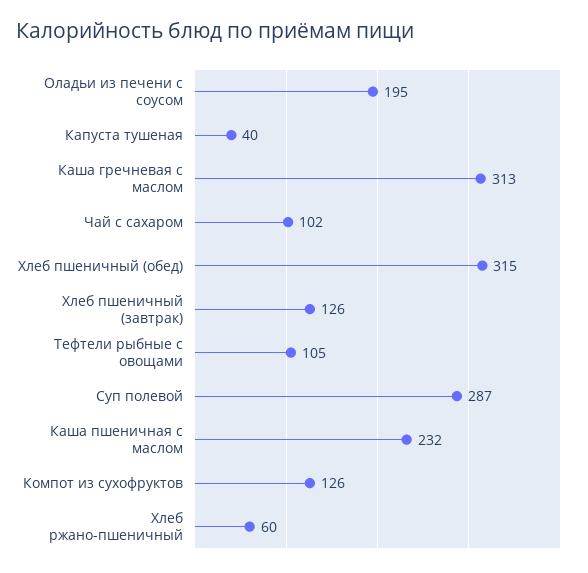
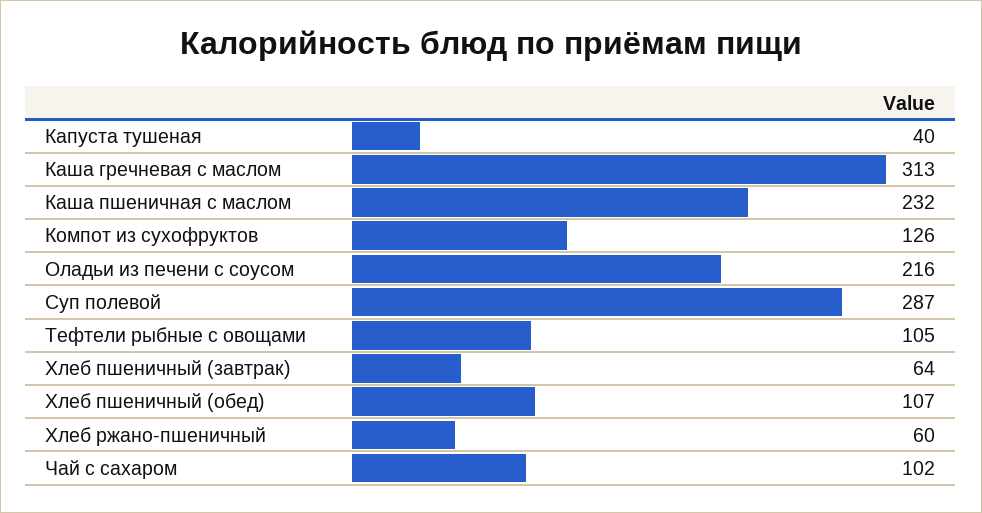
Оладьи из печени с соусом: 195 -> 216
Хлеб пшеничный (обед): 315 -> 107
Хлеб пшеничный (завтрак): 126 -> 64

